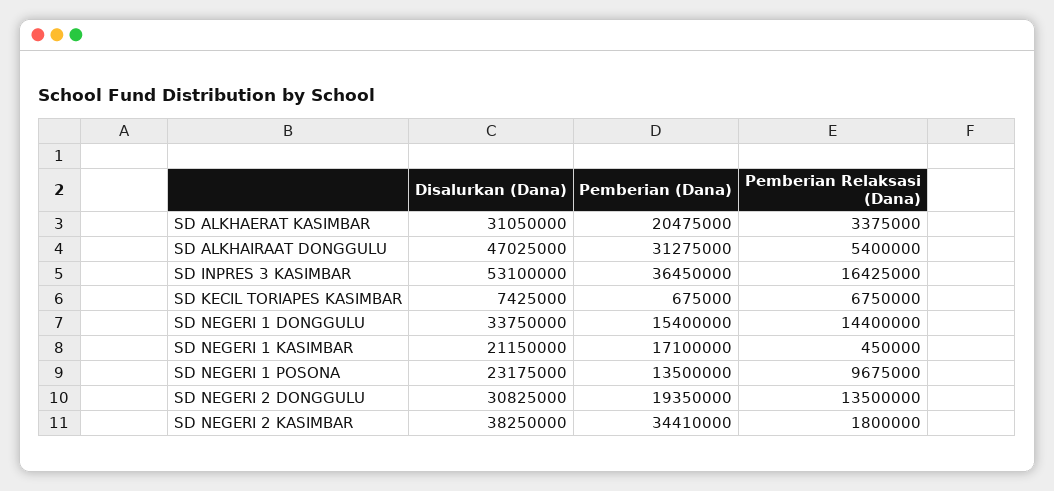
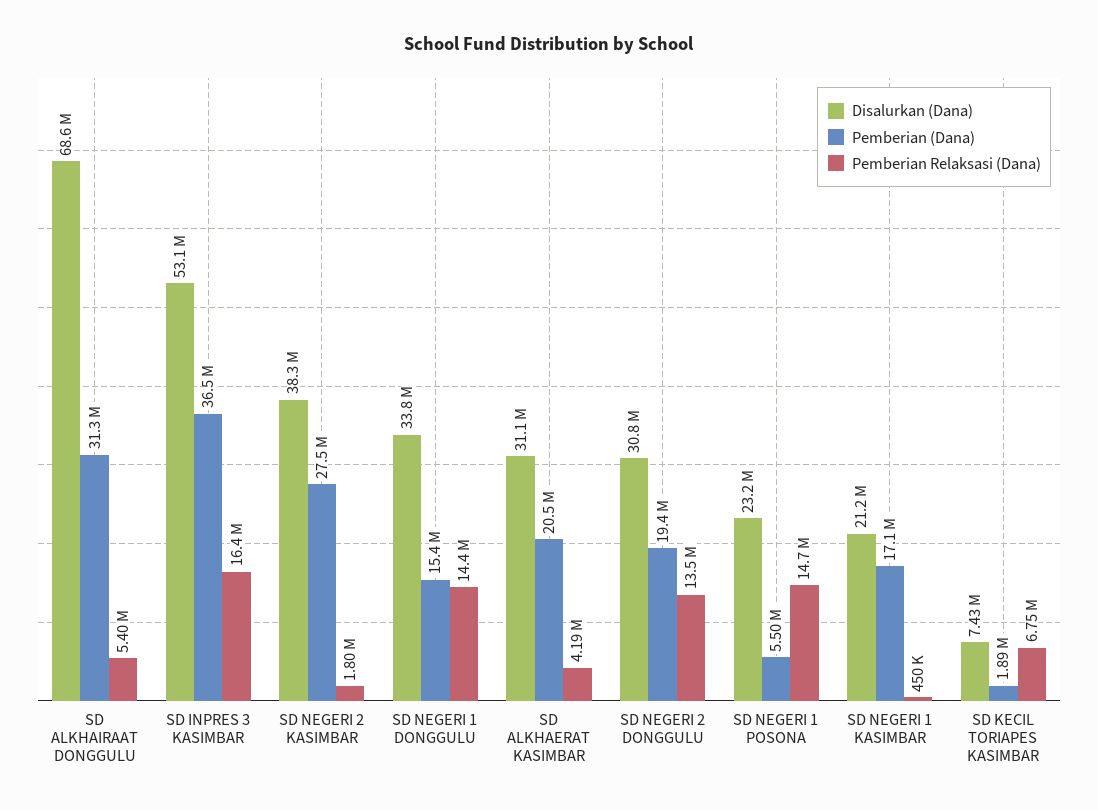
Pemberian Relaksasi (Dana), SD ALKHAERAT KASIMBAR: 3375000 -> 4190000
Disalurkan (Dana), SD ALKHAIRAAT DONGGULU: 47025000 -> 68600000
Pemberian (Dana), SD KECIL TORIAPES KASIMBAR: 675000 -> 1890000
Pemberian (Dana), SD NEGERI 1 POSONA: 13500000 -> 5500000
Pemberian Relaksasi (Dana), SD NEGERI 1 POSONA: 9675000 -> 14700000
Pemberian (Dana), SD NEGERI 2 KASIMBAR: 34410000 -> 27500000

